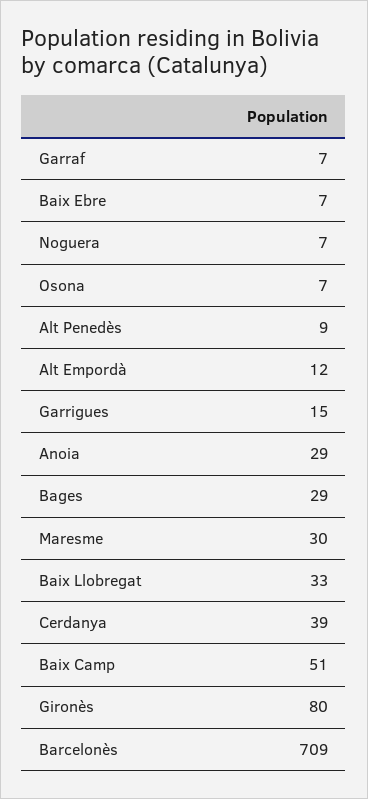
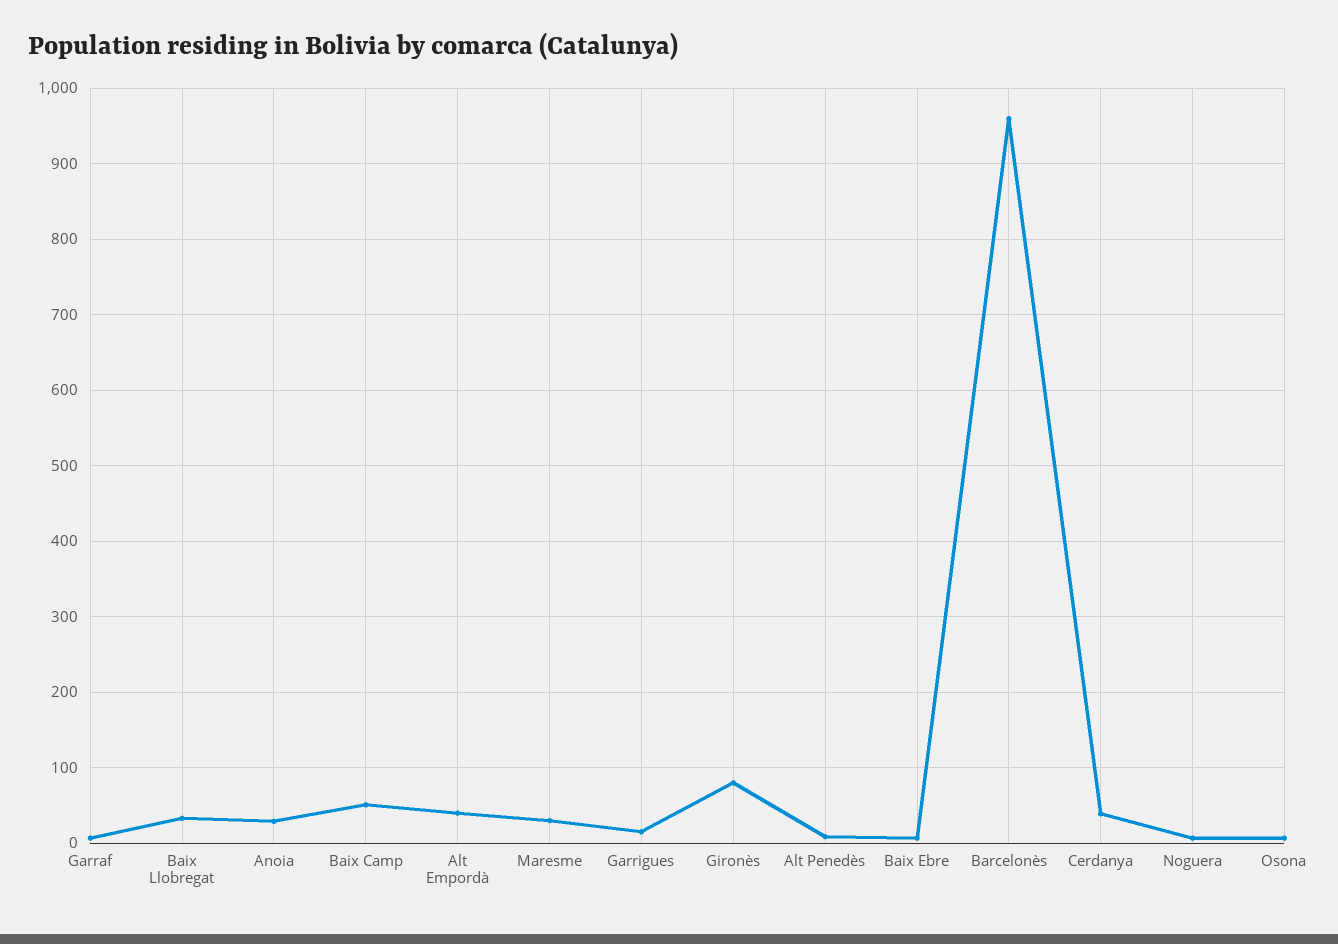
Alt Empordà: 12 -> 40
Bages: 29 -> none
Barcelonès: 709 -> 960

